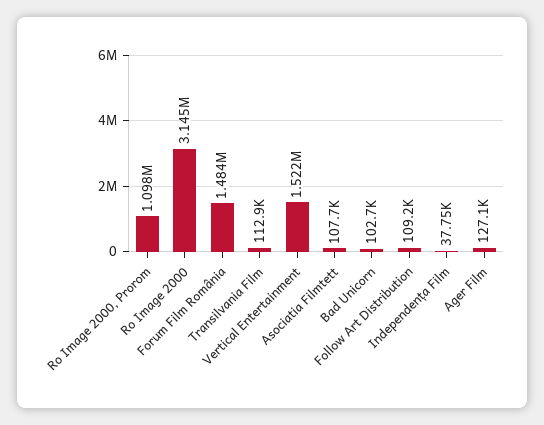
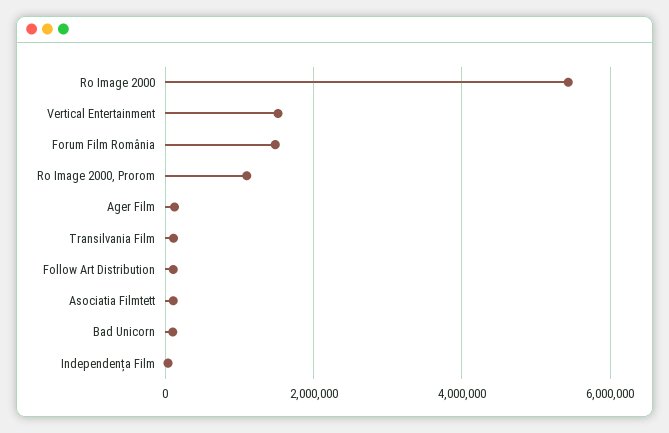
Ro Image 2000: 3145000 -> 5400000

